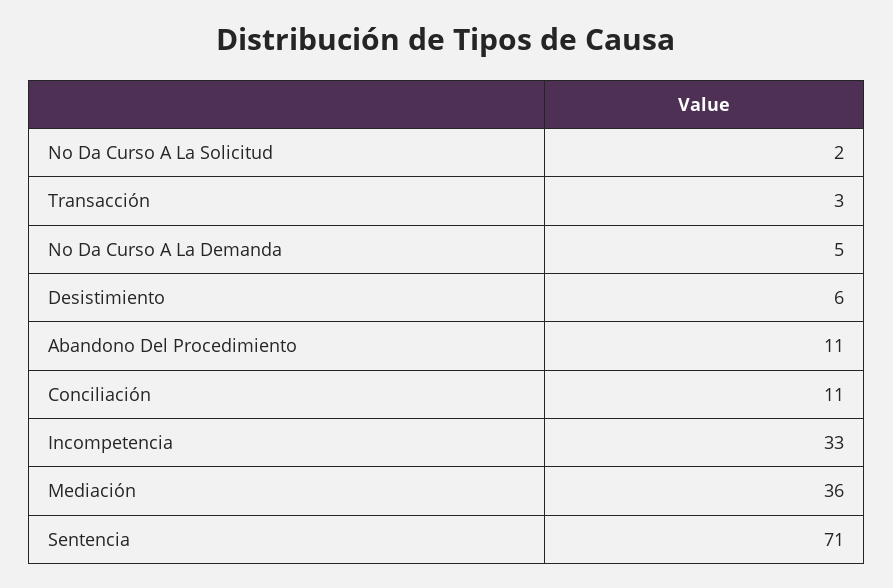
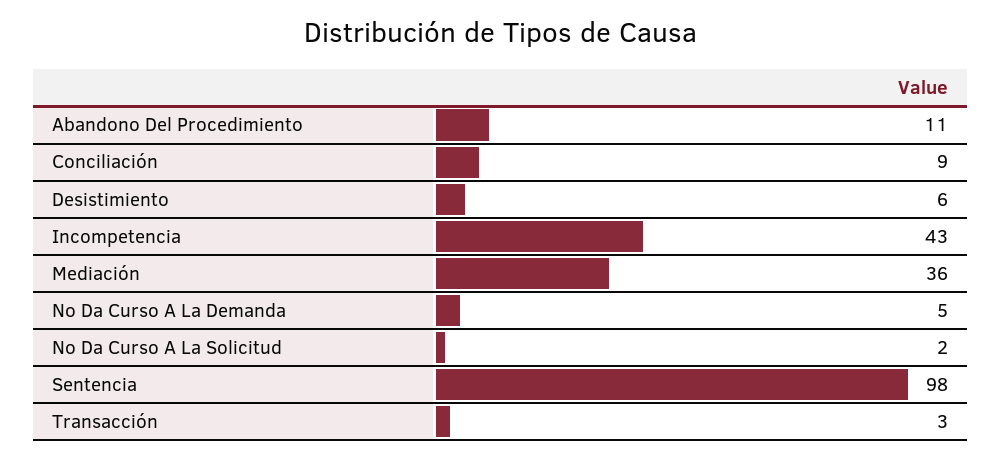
Conciliación: 11 -> 9
Incompetencia: 33 -> 43
Sentencia: 71 -> 98

